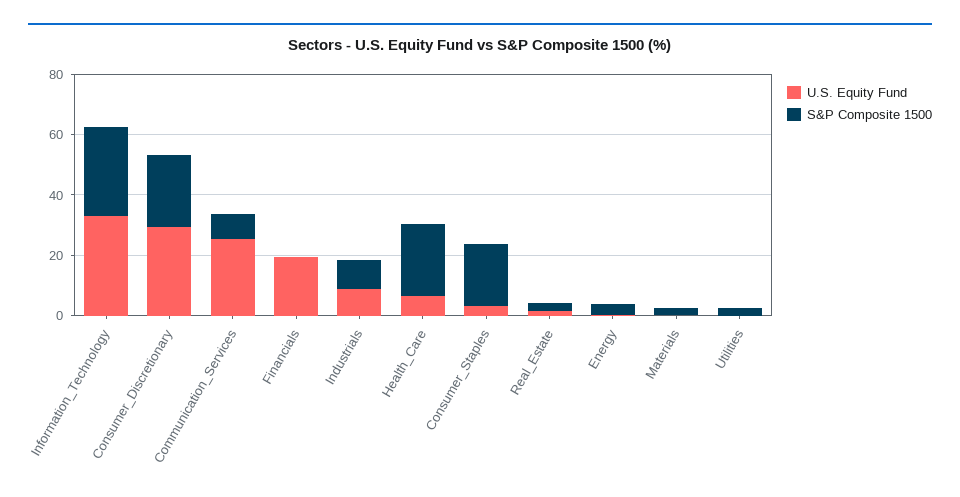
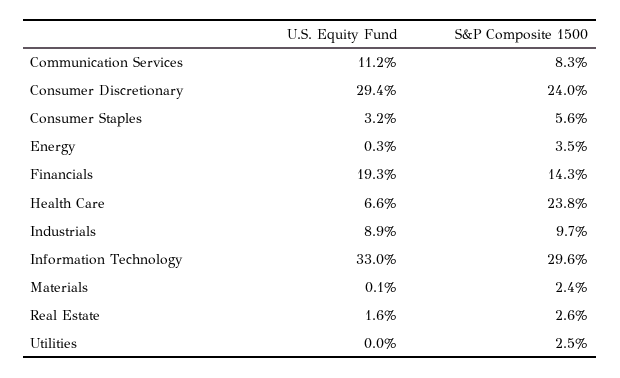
U.S. Equity Fund, Communication_Services: 25 -> 11.2
S&P Composite 1500, Financials: 0 -> 14.3
S&P Composite 1500, Consumer_Staples: 20 -> 5.6

